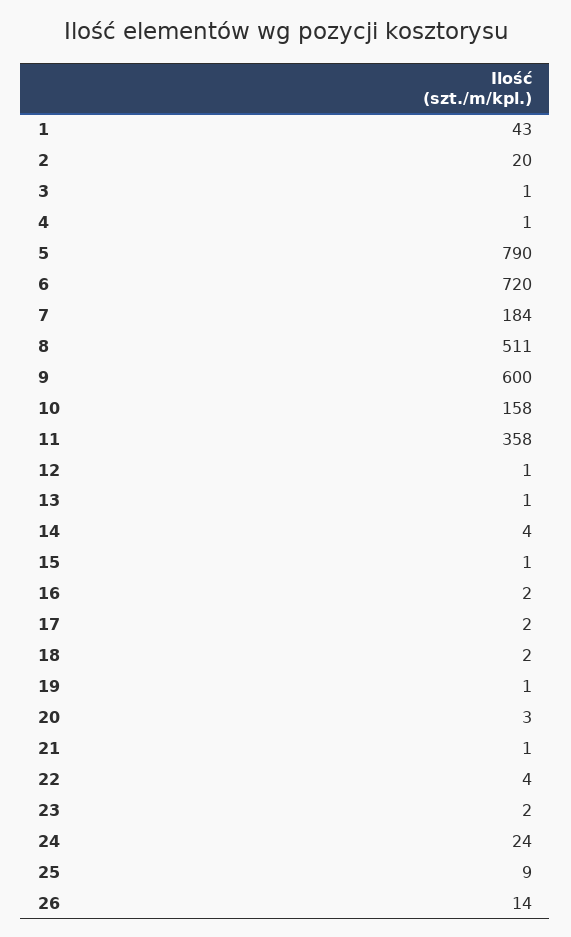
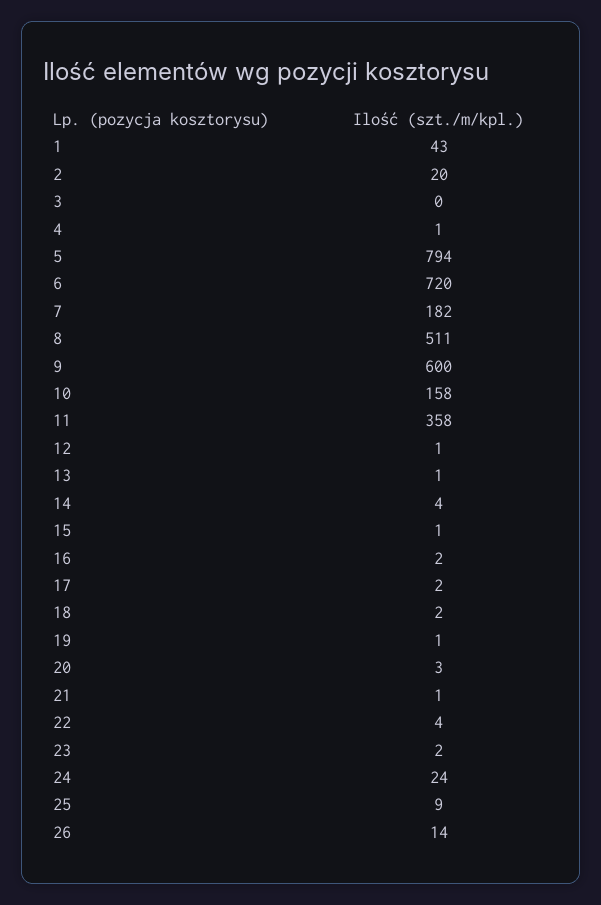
3: 1 -> 0
5: 790 -> 794
7: 184 -> 182

